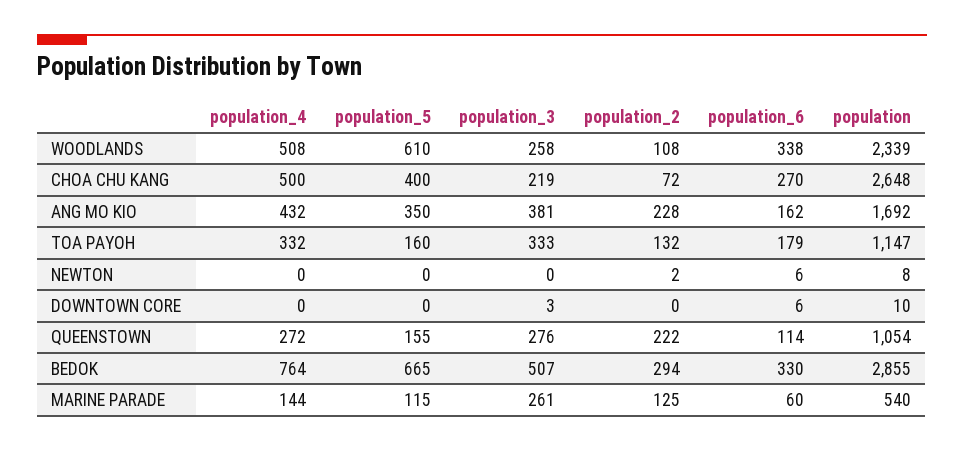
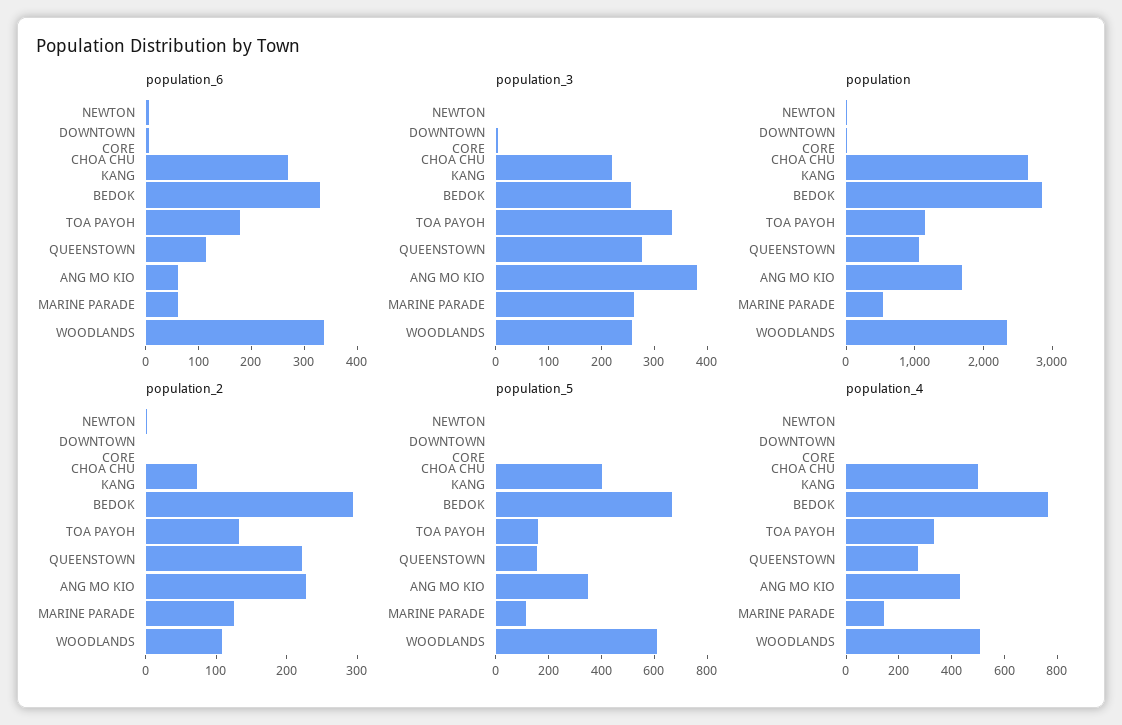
population_6, ANG MO KIO: 162 -> 60
population_3, BEDOK: 507 -> 260

